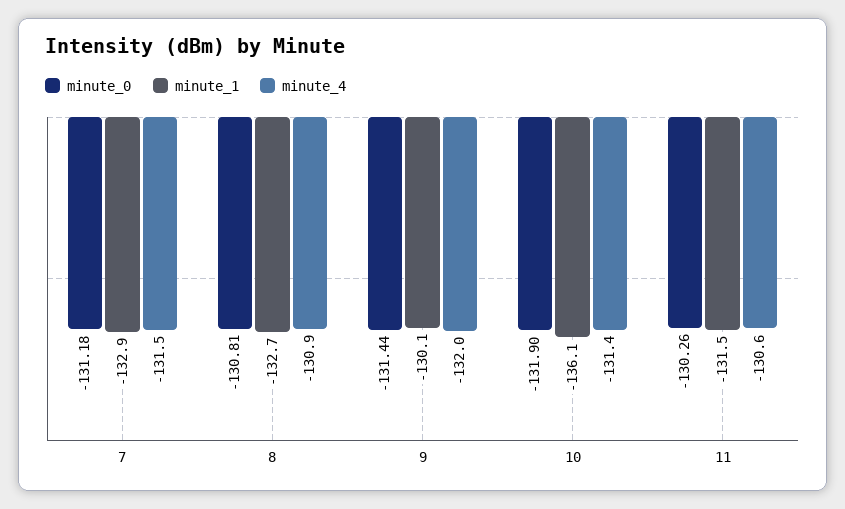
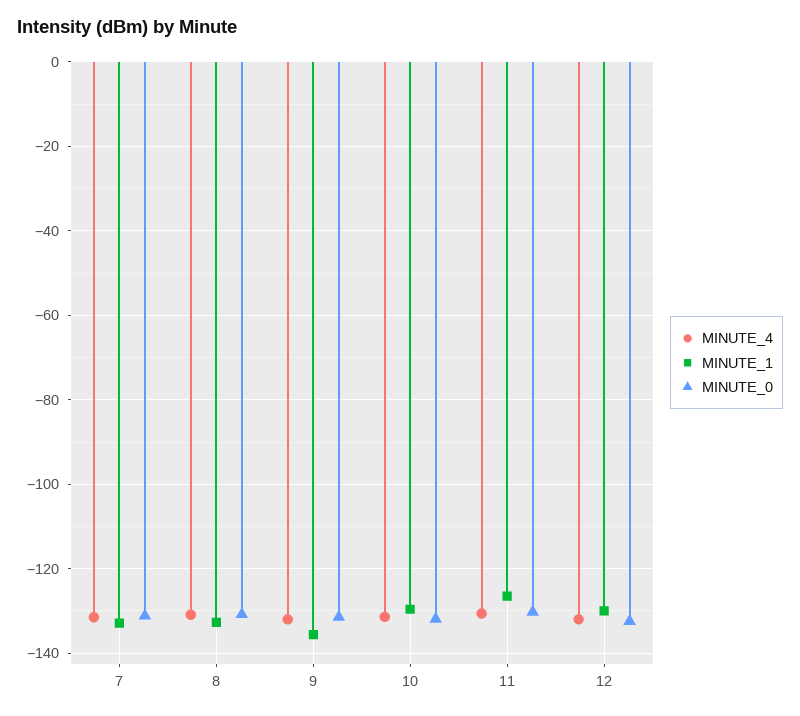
minute_1, 9: -130.1 -> -136
minute_1, 10: -136.1 -> -130
minute_1, 11: -131.5 -> -126
minute_4, 12: none -> -132
minute_1, 12: none -> -130
minute_0, 12: none -> -132

